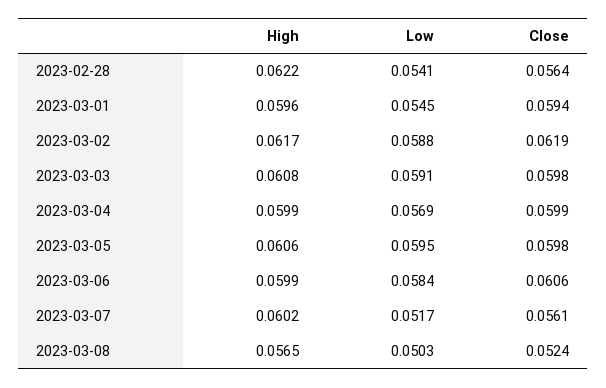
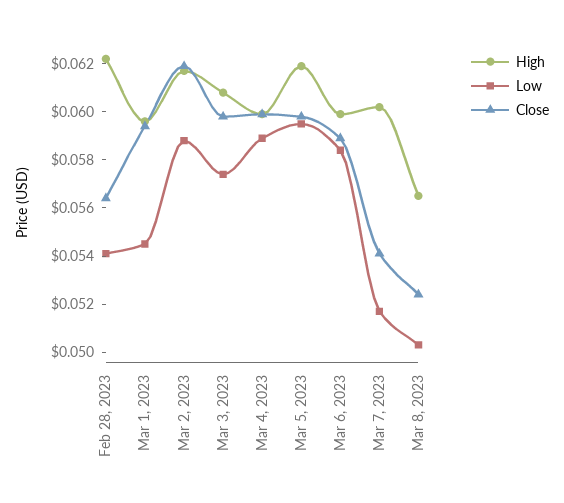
Low, 2023-03-03: 0.0591 -> 0.0575
Low, 2023-03-04: 0.0569 -> 0.059
High, 2023-03-05: 0.0606 -> 0.062
Close, 2023-03-06: 0.0606 -> 0.059
Close, 2023-03-07: 0.0561 -> 0.054

